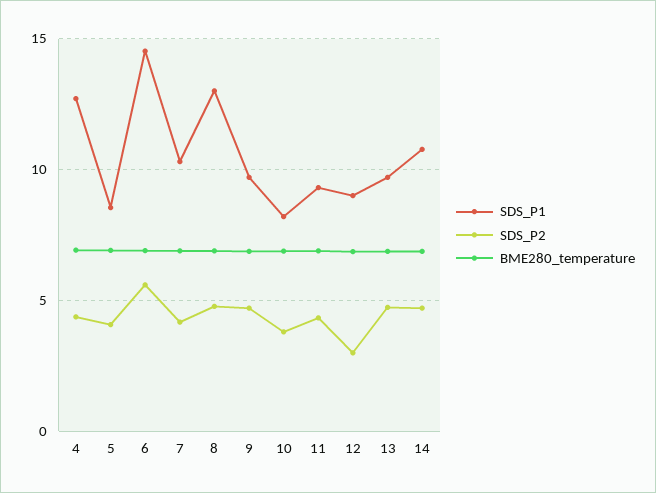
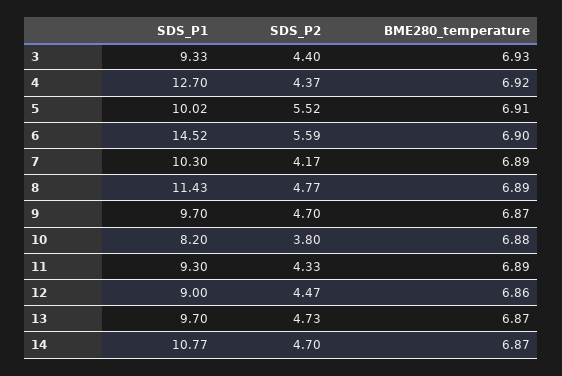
SDS_P1, 5: 8.5 -> 10.02
SDS_P2, 5: 4 -> 5.52
SDS_P1, 8: 13 -> 11.43
SDS_P2, 12: 3 -> 4.47
SDS_P1, 3: none -> 9.33
SDS_P2, 3: none -> 4.4
BME280_temperature, 3: none -> 6.93

